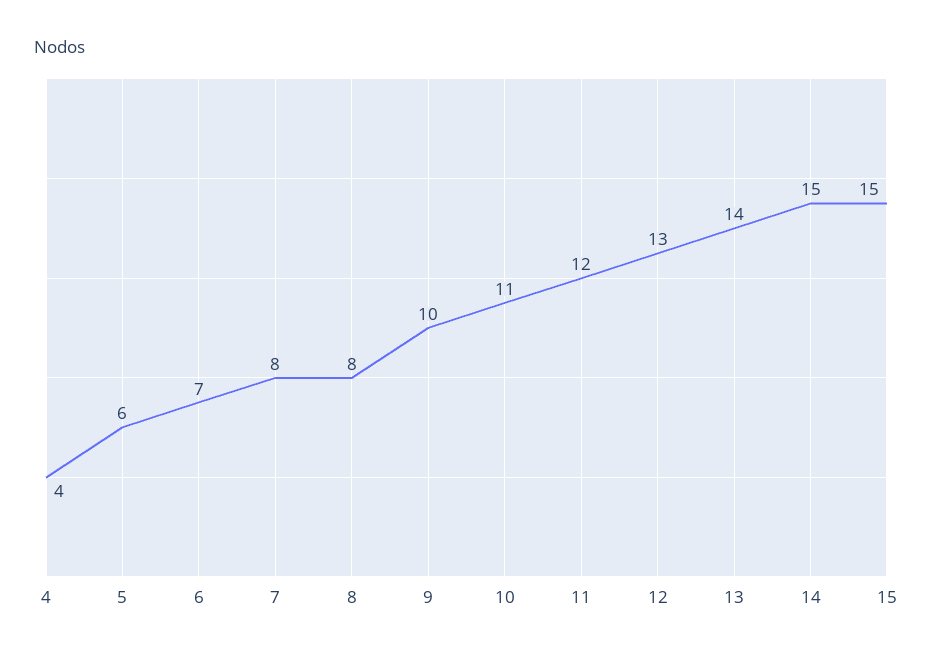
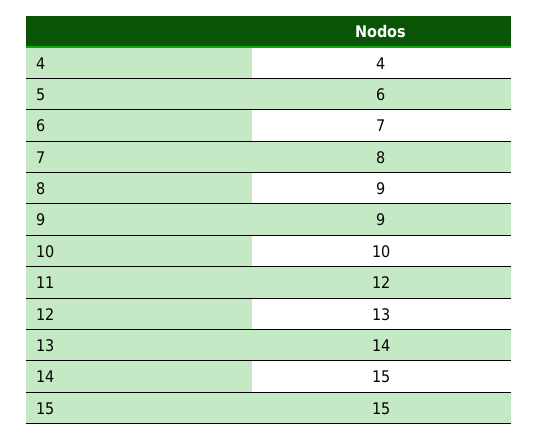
8: 8 -> 9
9: 10 -> 9
10: 11 -> 10

